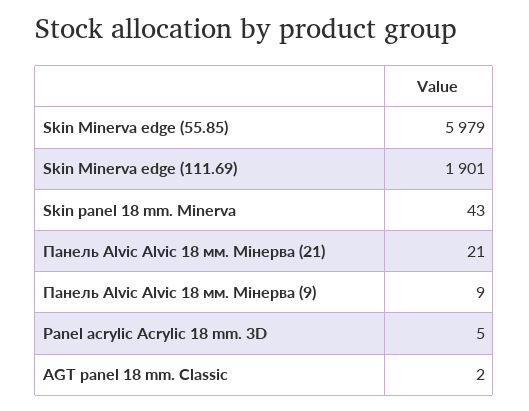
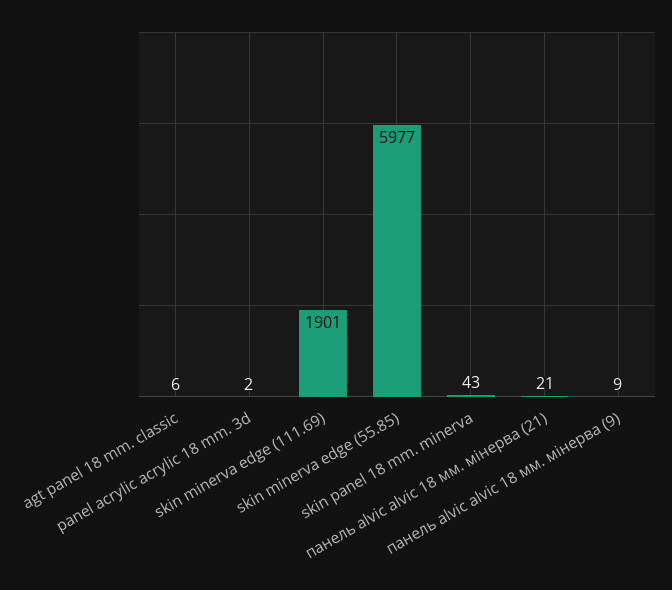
Skin Minerva edge (55.85): 5979 -> 5977
Panel acrylic Acrylic 18 mm. 3D: 5 -> 2
AGT panel 18 mm. Classic: 2 -> 6

